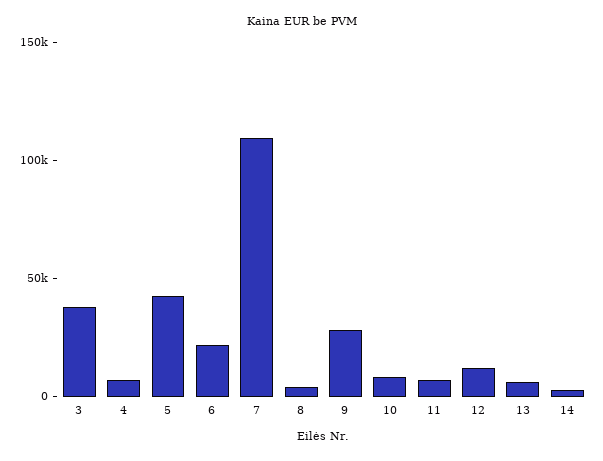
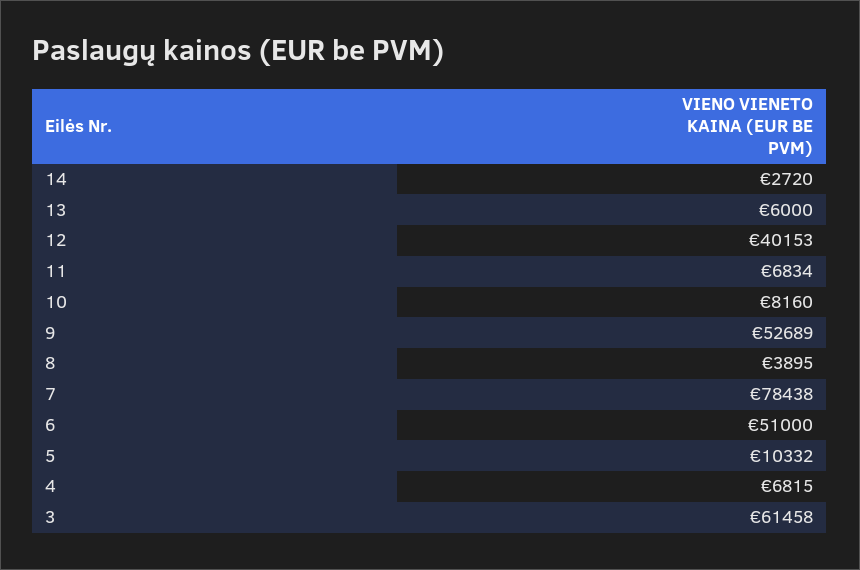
3: 40000 -> 61458
5: 40000 -> 10332
6: 20000 -> 51000
7: 110000 -> 78438
9: 30000 -> 52689
12: 10000 -> 40153

